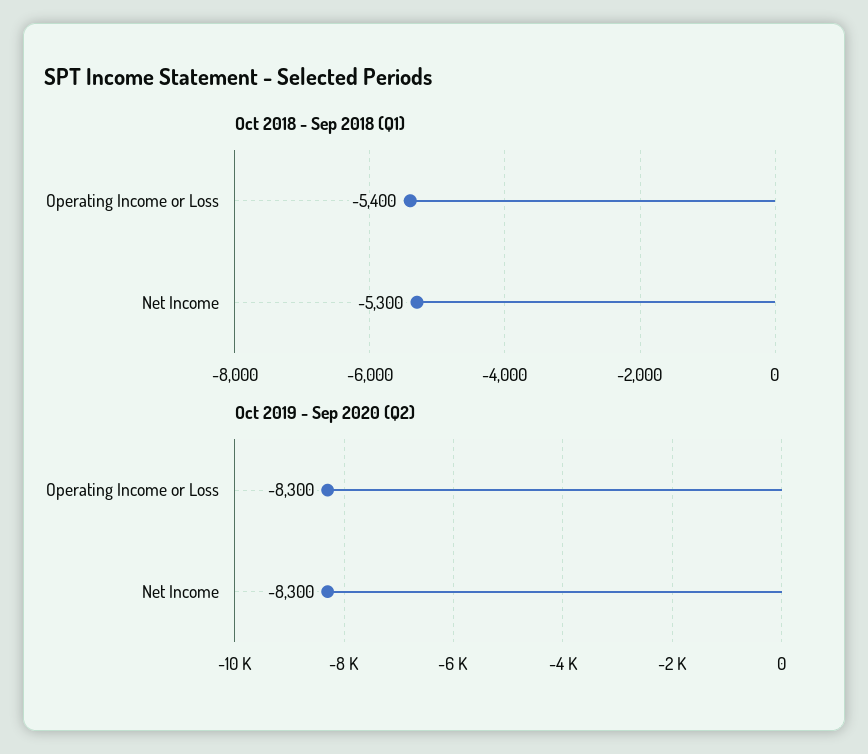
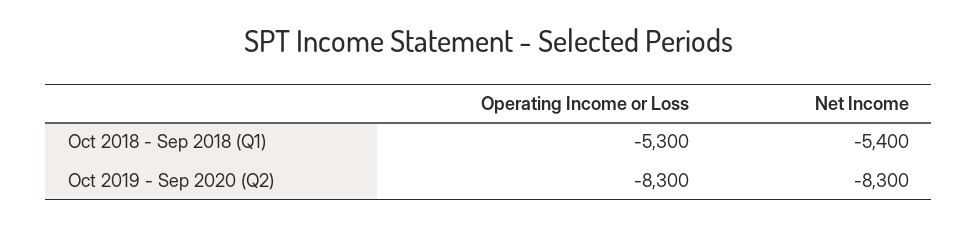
Oct 2018 - Sep 2018 (Q1), Operating Income or Loss: -5400 -> -5300
Oct 2018 - Sep 2018 (Q1), Net Income: -5300 -> -5400

